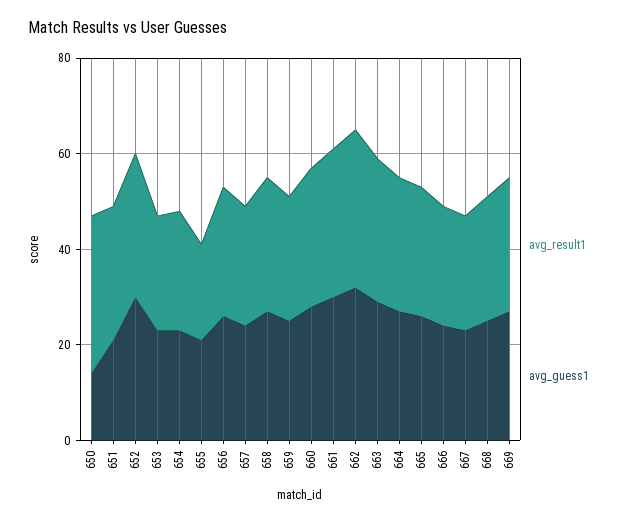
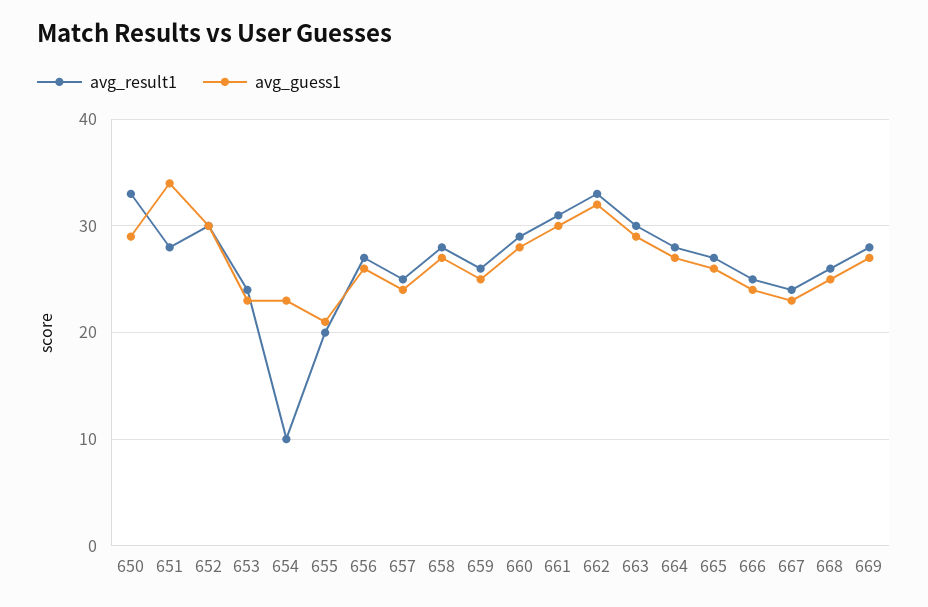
avg_guess1, 650: 15 -> 29
avg_guess1, 651: 20 -> 34
avg_result1, 654: 25 -> 10

